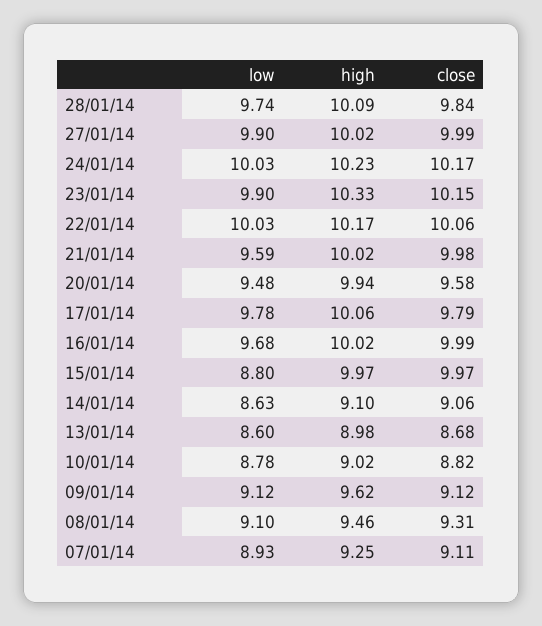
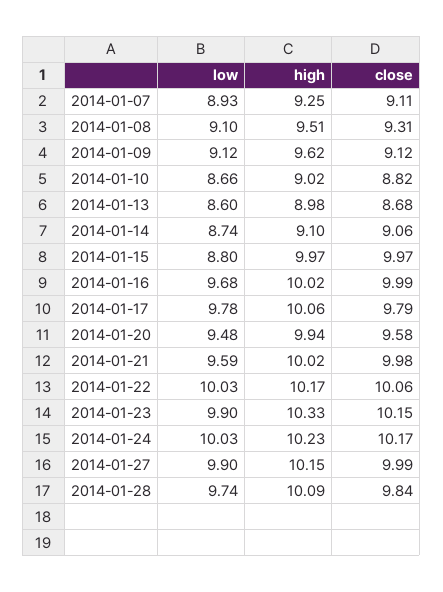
high, 27/01/14: 10.02 -> 10.15
low, 14/01/14: 8.63 -> 8.74
low, 10/01/14: 8.78 -> 8.66
high, 08/01/14: 9.46 -> 9.51

